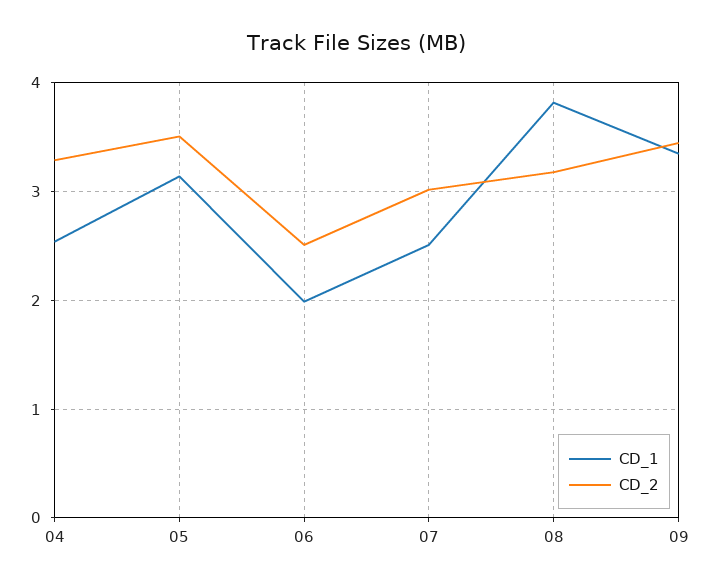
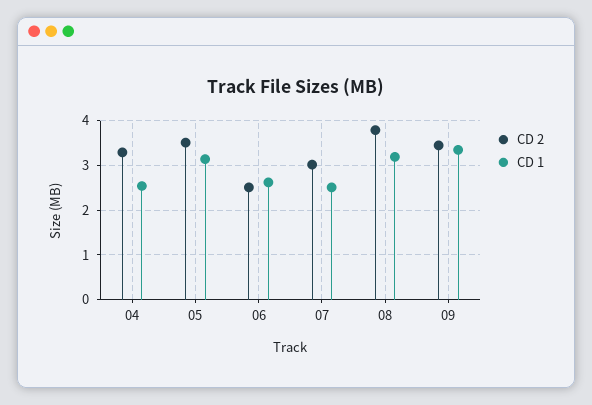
CD_1, 06: 2 -> 2.6
CD_1, 08: 3.8 -> 3.2
CD_2, 08: 3.2 -> 3.8

